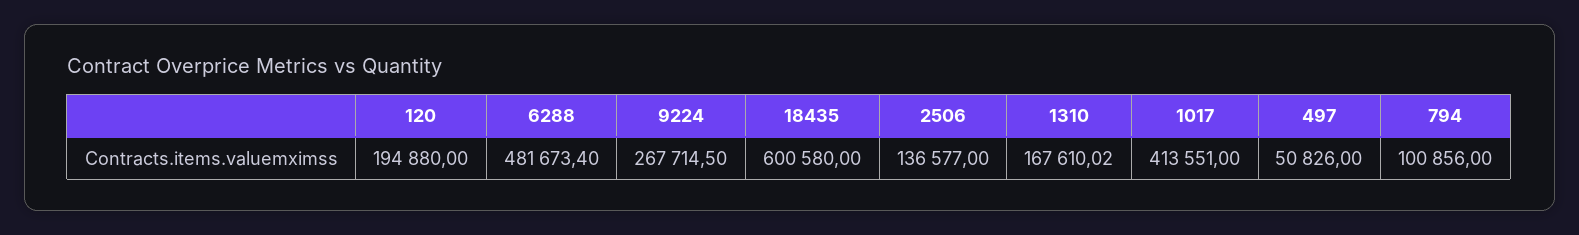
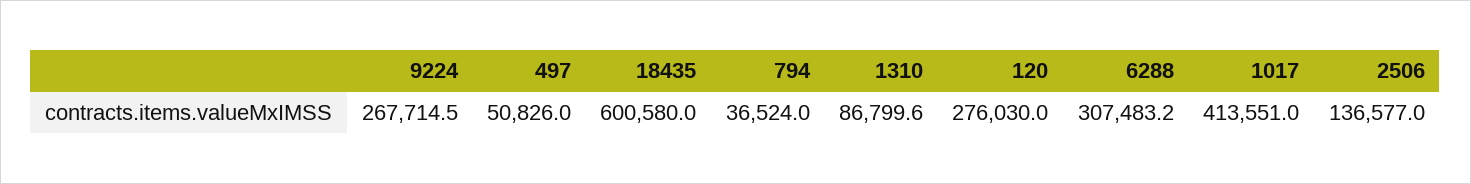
120: 194880 -> 276030
6288: 481673.4 -> 307483.2
1310: 167610.02 -> 86799.6
794: 100856 -> 36524

